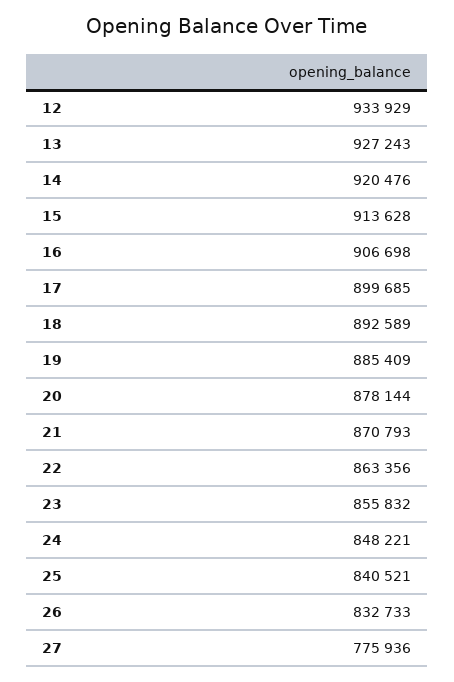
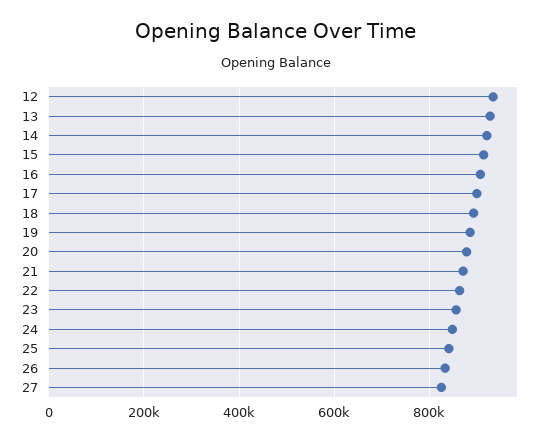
27: 775936 -> 820000

